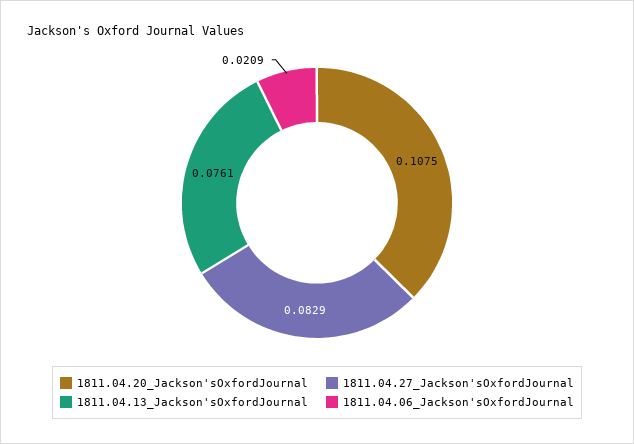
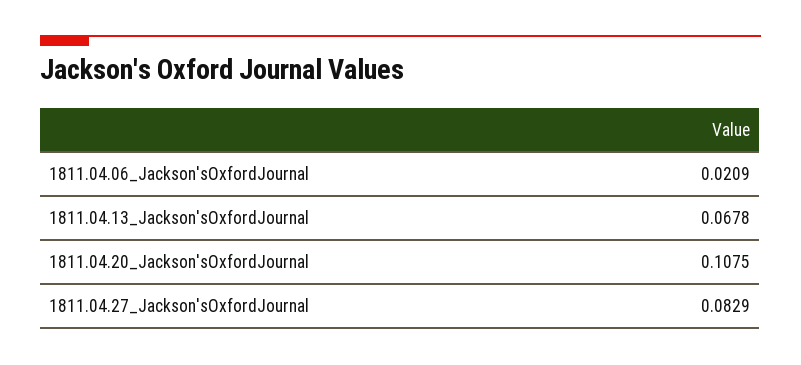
1811.04.13_Jackson'sOxfordJournal: 0.0761 -> 0.0678

